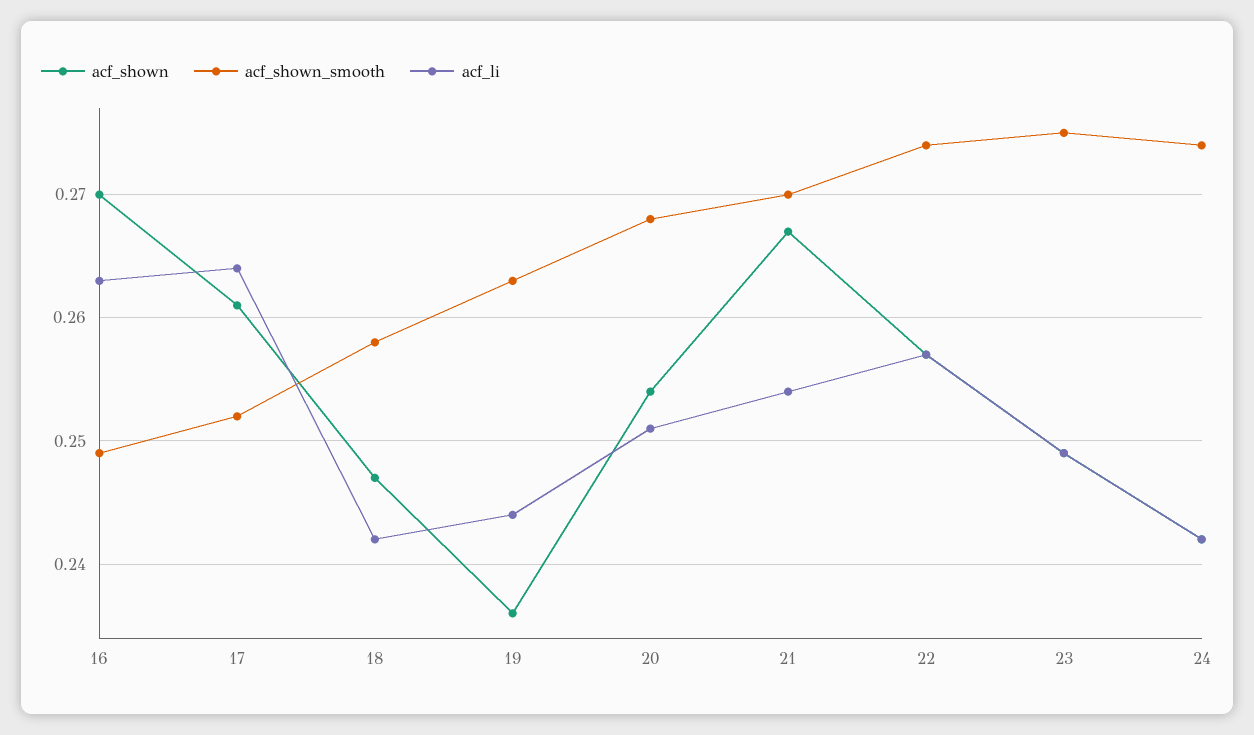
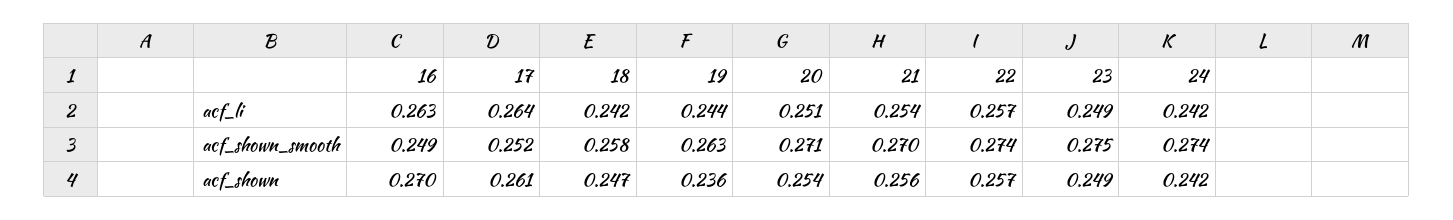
acf_shown_smooth, 20: 0.268 -> 0.271
acf_shown, 21: 0.267 -> 0.256

